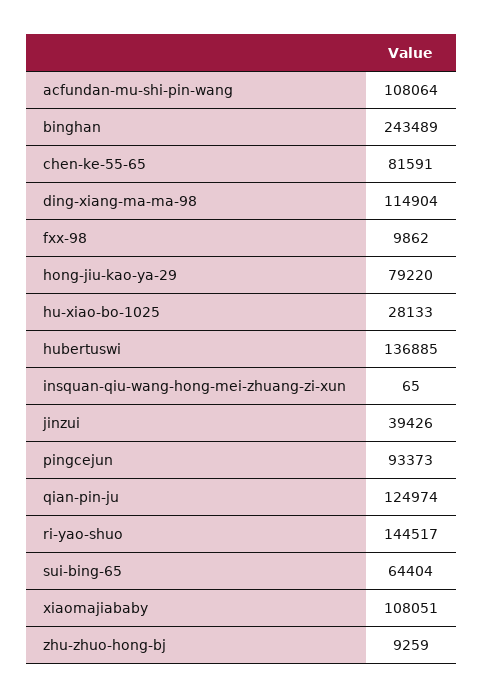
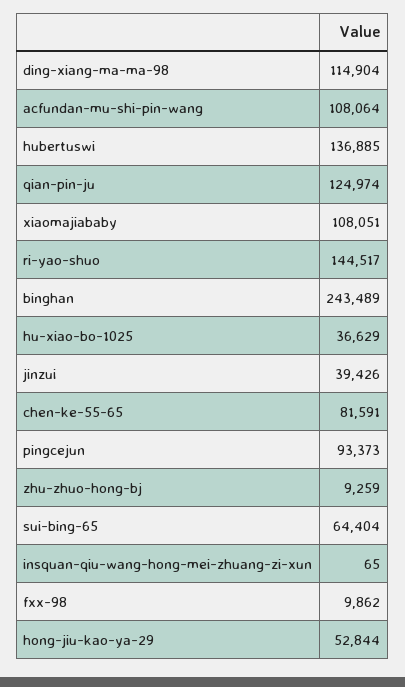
hong-jiu-kao-ya-29: 79220 -> 52844
hu-xiao-bo-1025: 28133 -> 36629

